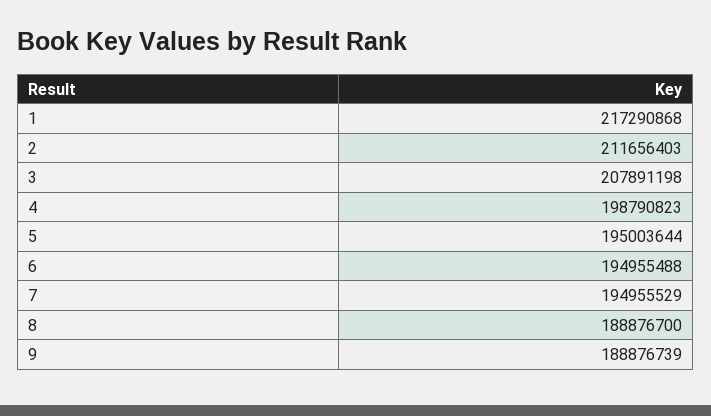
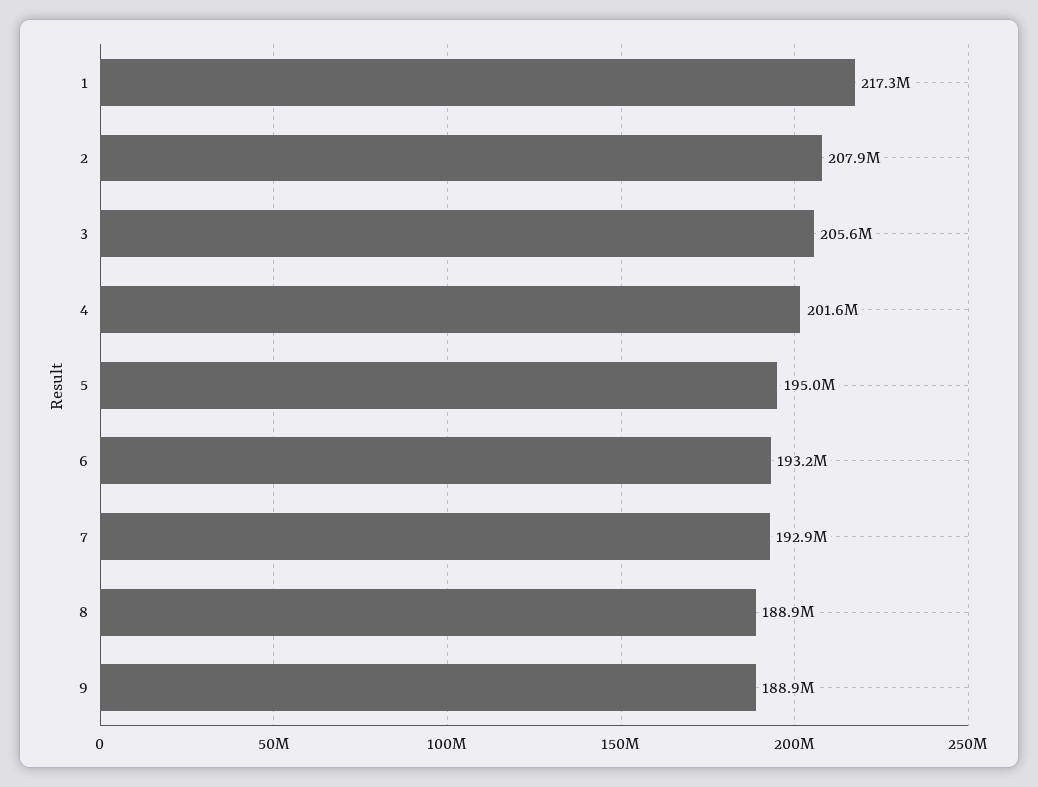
2: 211656403 -> 207900000
3: 207891198 -> 205600000
4: 198790823 -> 201600000
6: 194955488 -> 193200000
7: 194955529 -> 192900000

